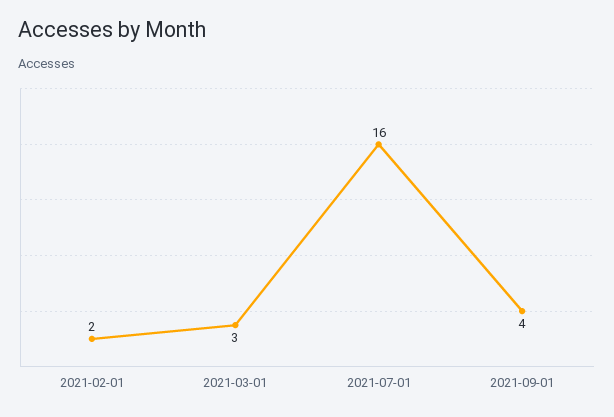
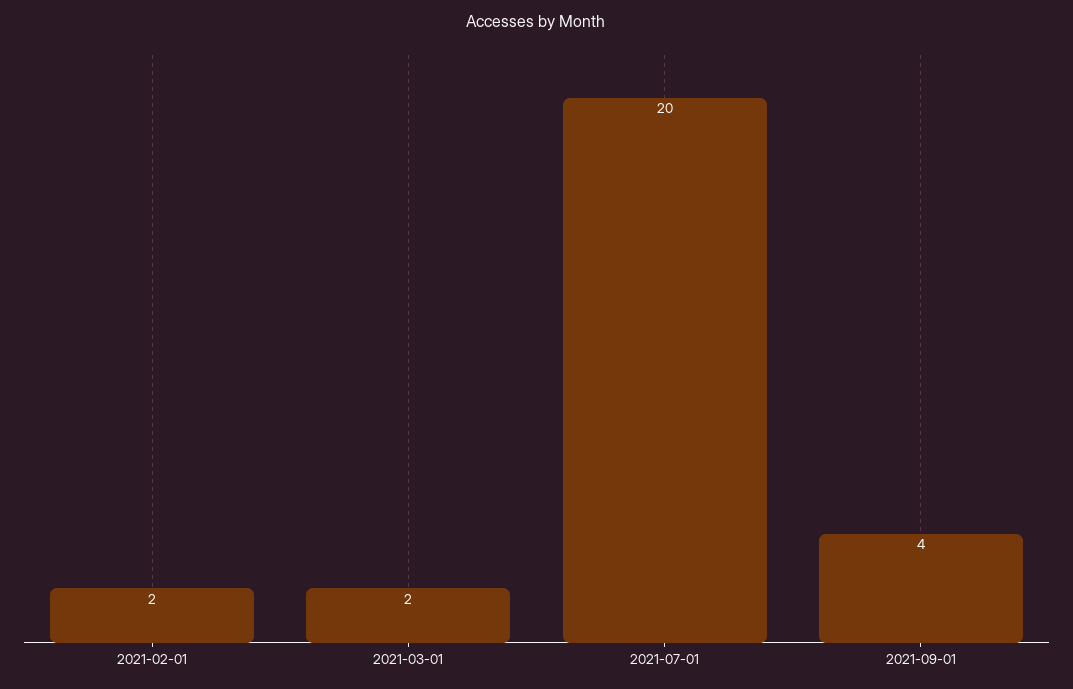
2021-03-01: 3 -> 2
2021-07-01: 16 -> 20

